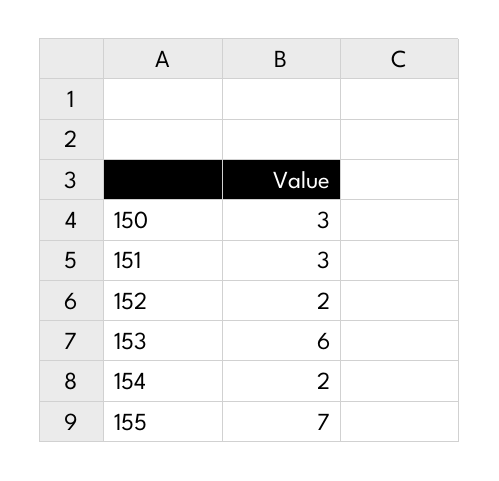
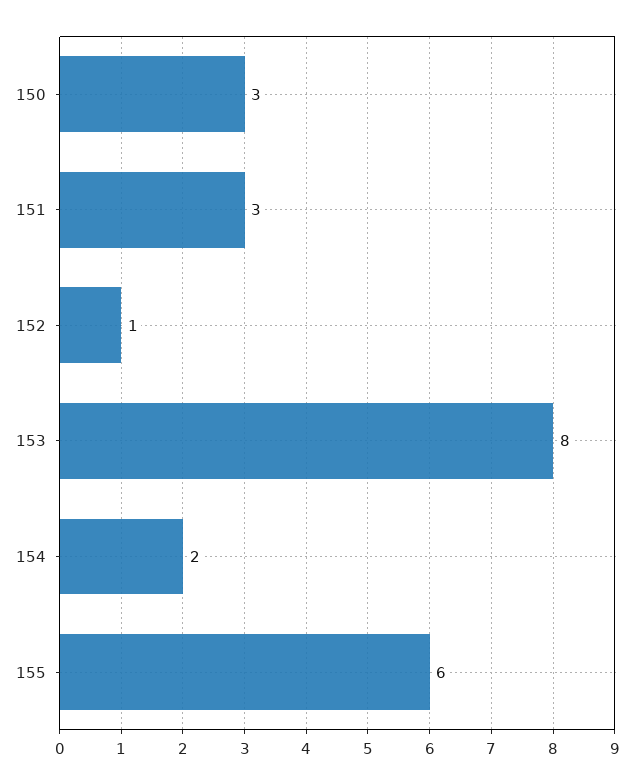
152: 2 -> 1
153: 6 -> 8
155: 7 -> 6

